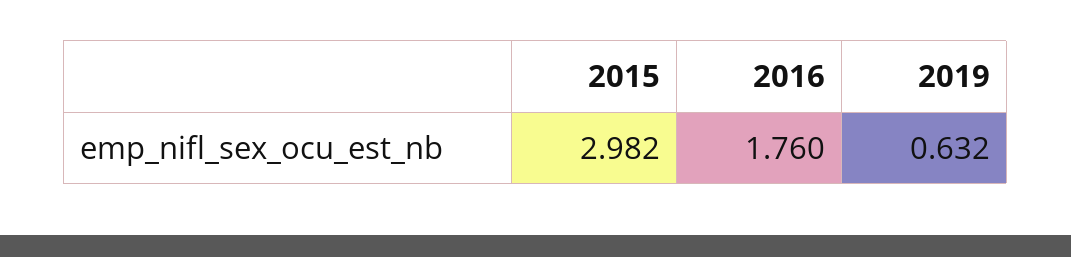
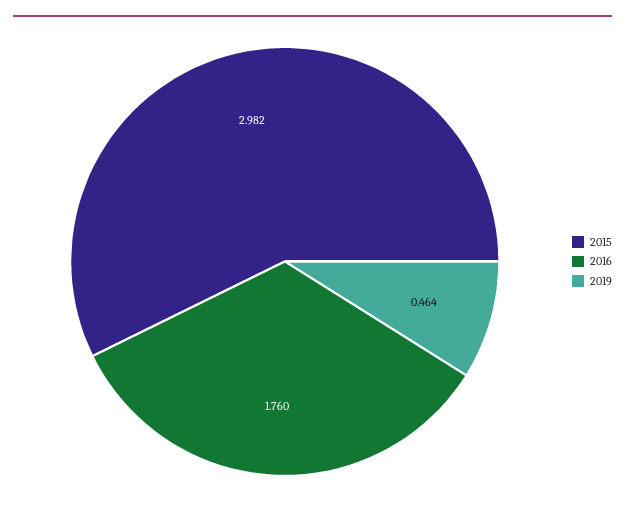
2019: 0.632 -> 0.464

